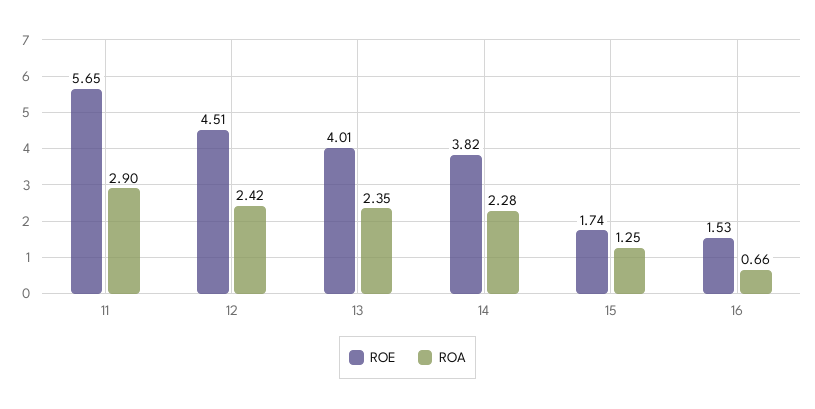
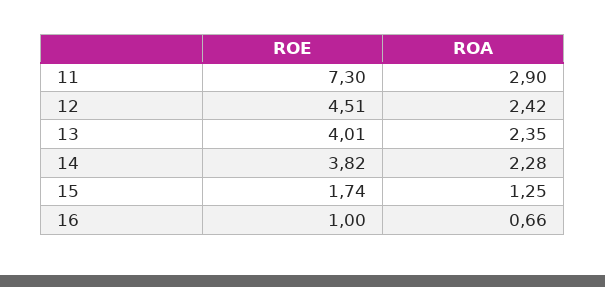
ROE, 11: 5.65 -> 7.3
ROE, 16: 1.53 -> 1

